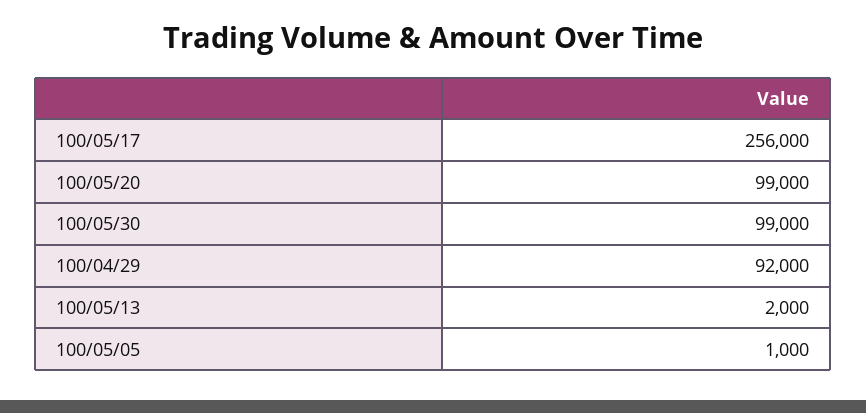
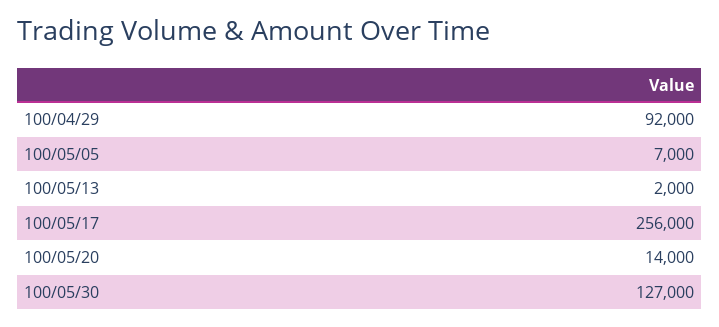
100/05/20: 99000 -> 14000
100/05/30: 99000 -> 127000
100/05/05: 1000 -> 7000

